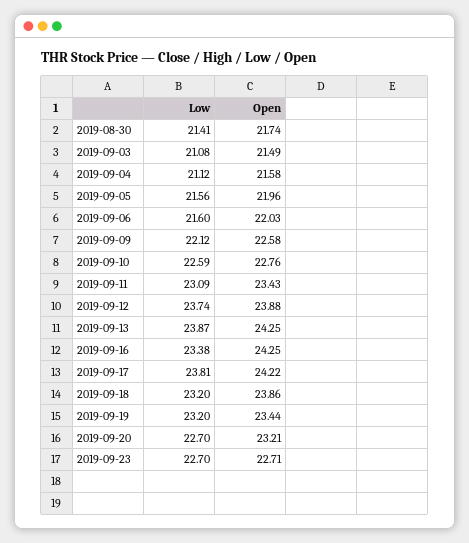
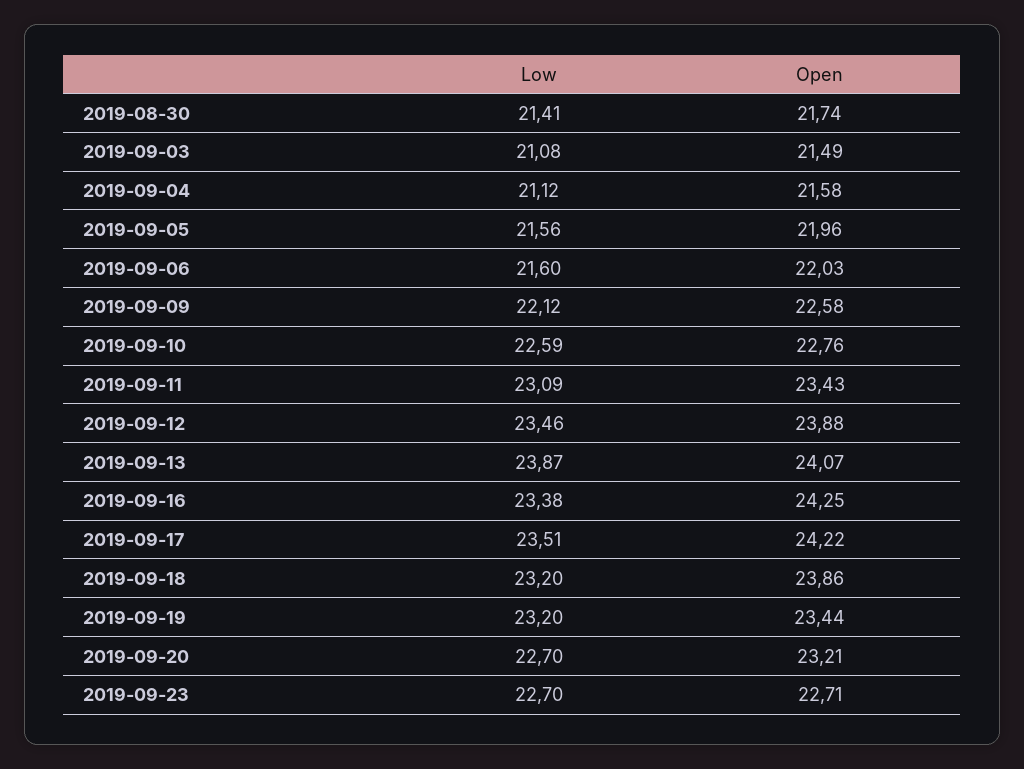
Low, 2019-09-12: 23.74 -> 23.46
Open, 2019-09-13: 24.25 -> 24.07
Low, 2019-09-17: 23.81 -> 23.51

